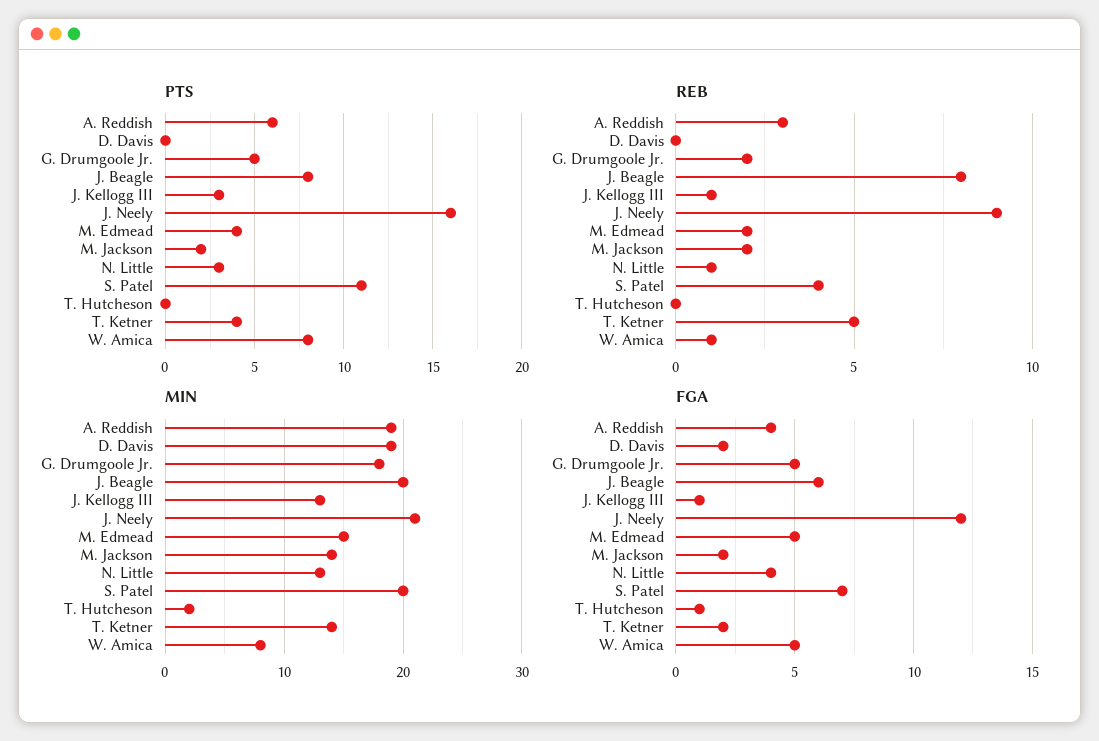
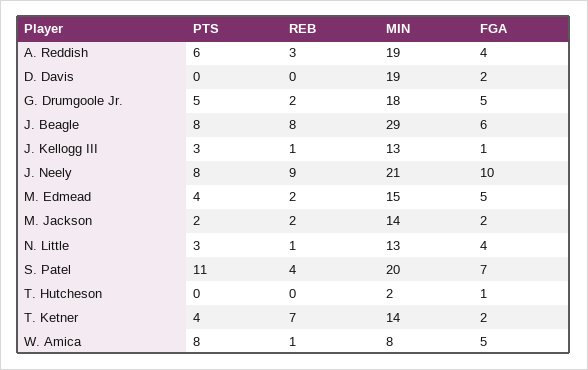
PTS, J. Neely: 16 -> 8
REB, T. Ketner: 5 -> 7
MIN, J. Beagle: 20 -> 29
FGA, J. Neely: 12 -> 10

